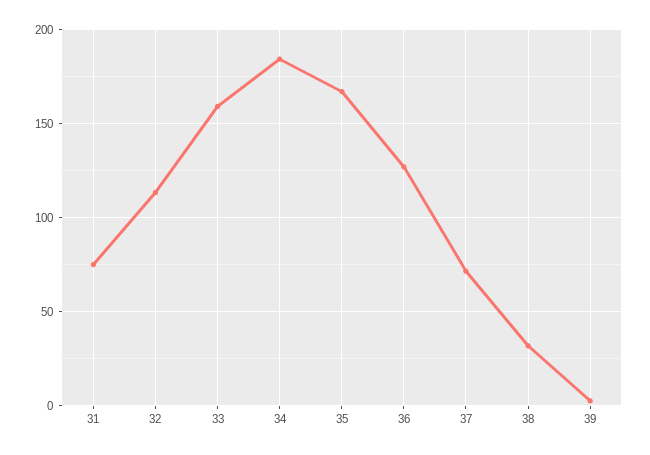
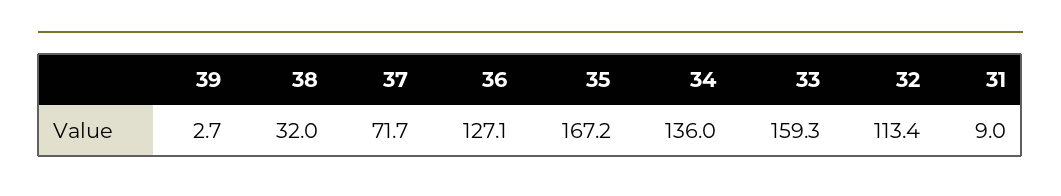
31: 75 -> 9
34: 185 -> 136

